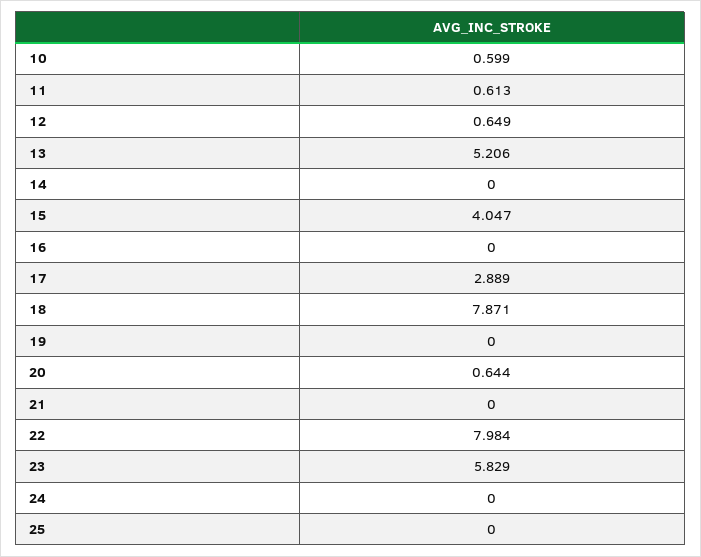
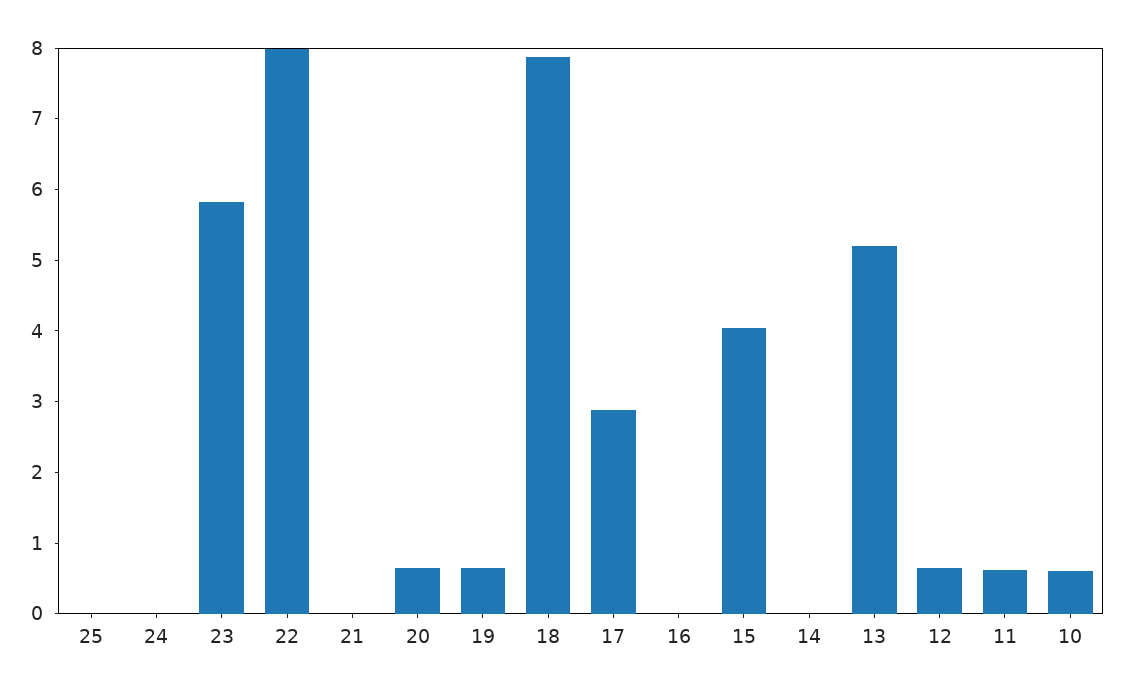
19: 0 -> 0.6

